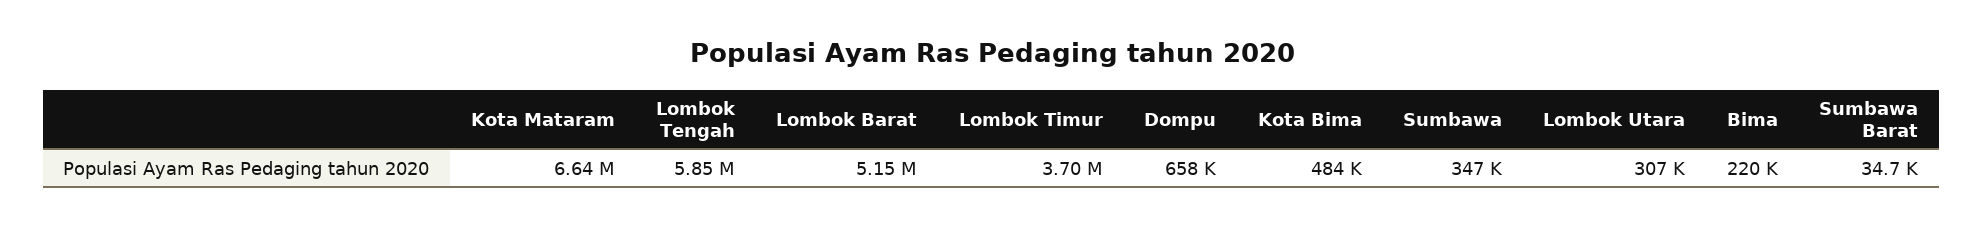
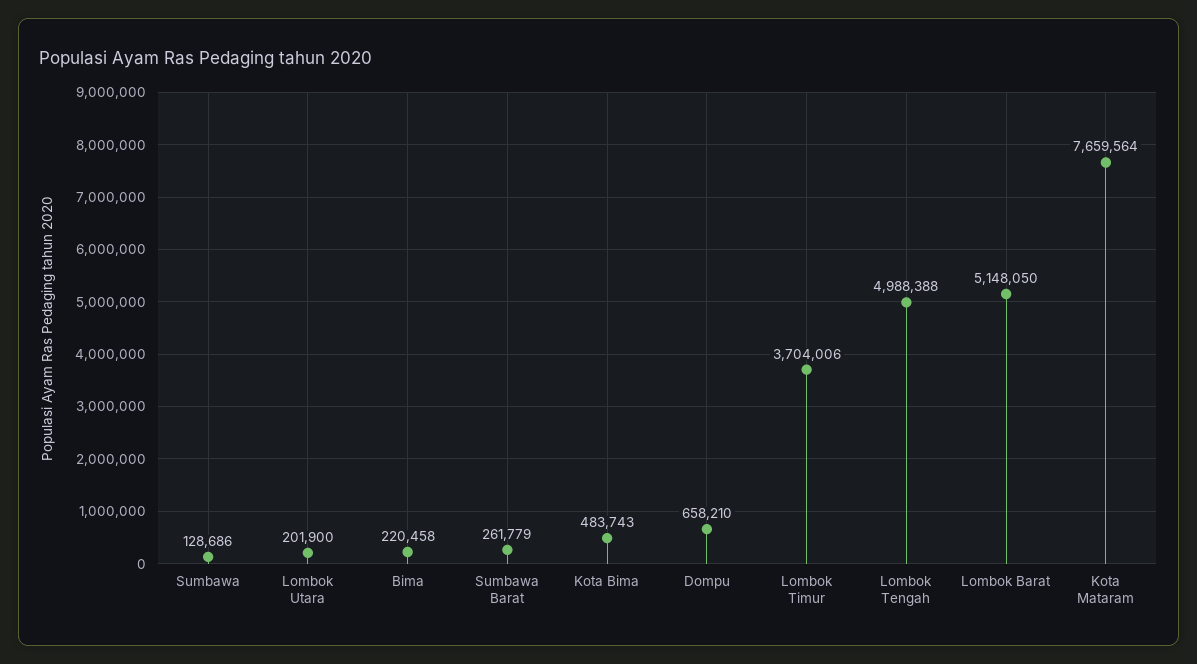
Kota Mataram: 6640000 -> 7659564
Lombok Tengah: 5850000 -> 4988388
Sumbawa: 347000 -> 128686
Lombok Utara: 307000 -> 201900
Sumbawa Barat: 34700 -> 261779

